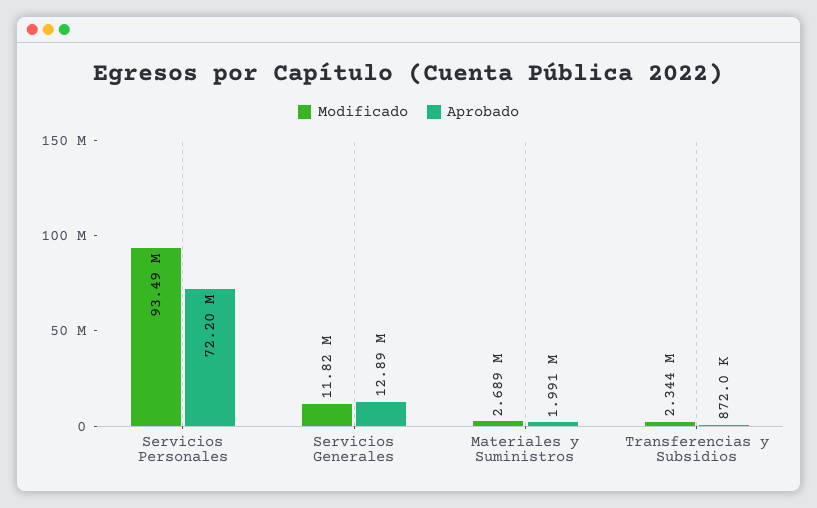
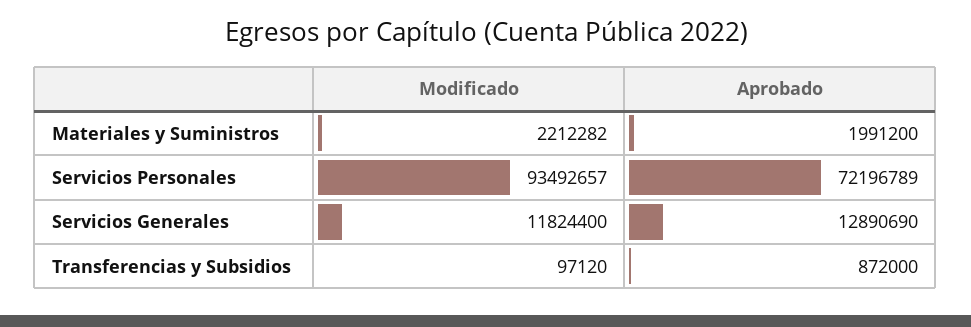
Modificado, Materiales y Suministros: 2689000 -> 2212282
Modificado, Transferencias y Subsidios: 2344000 -> 97120

